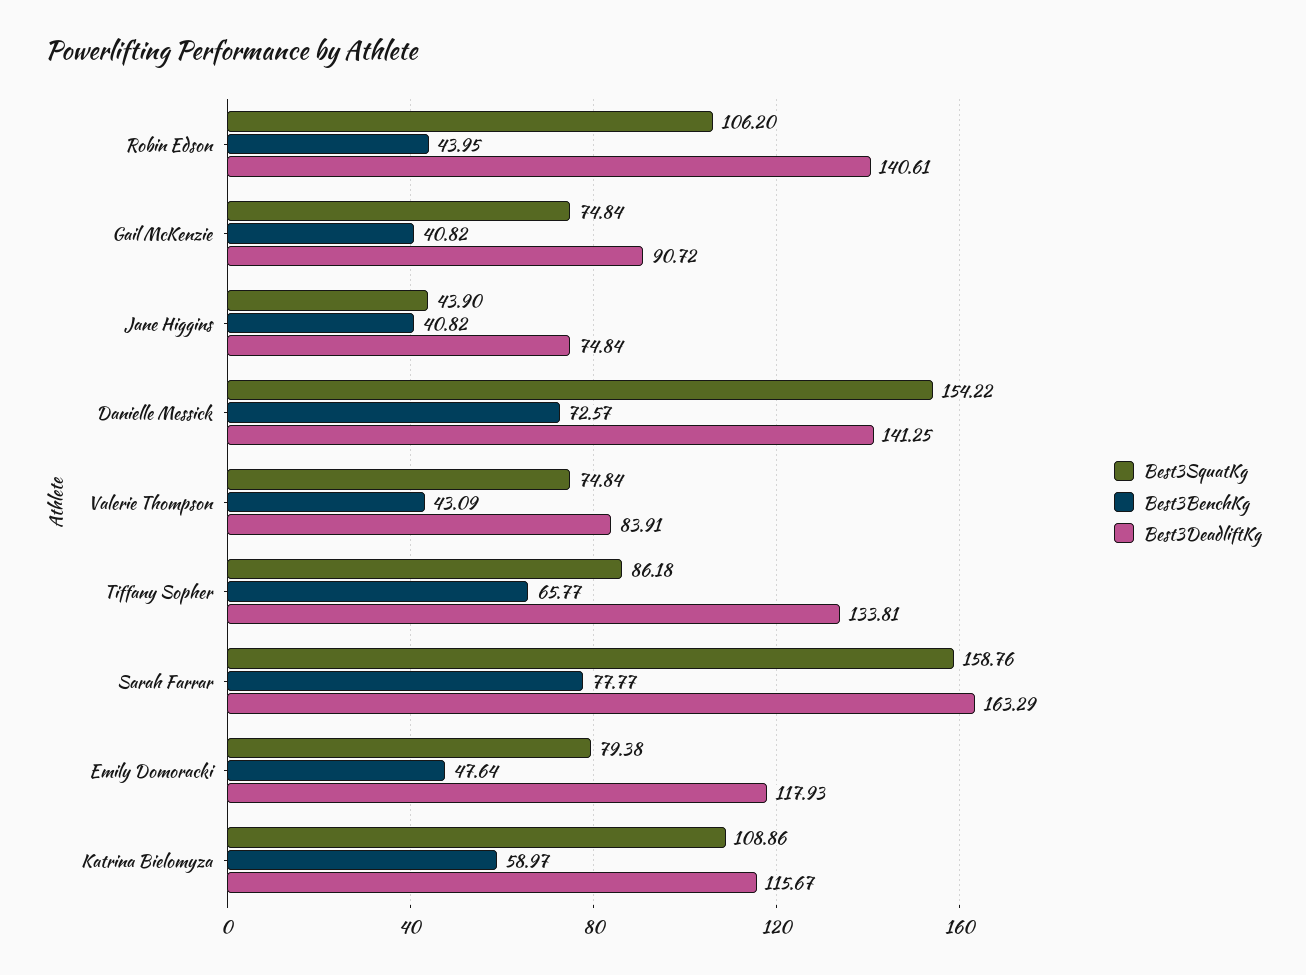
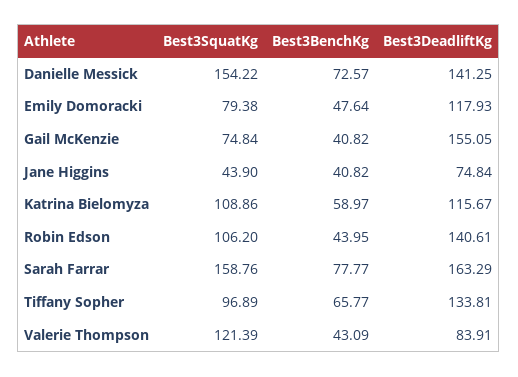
Best3DeadliftKg, Gail McKenzie: 90.72 -> 155.05
Best3SquatKg, Valerie Thompson: 74.84 -> 121.39
Best3SquatKg, Tiffany Sopher: 86.18 -> 96.89

